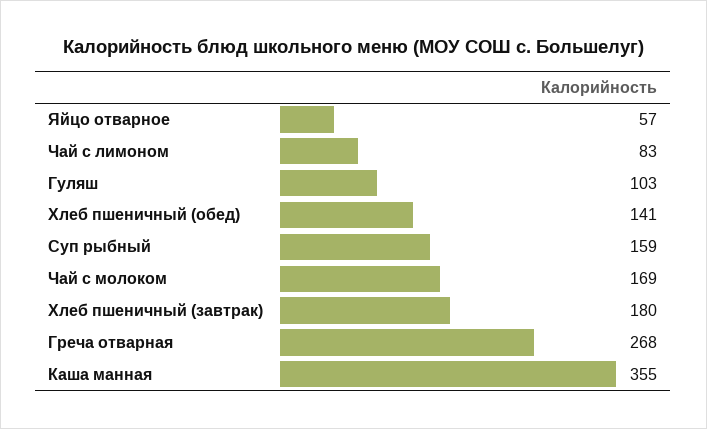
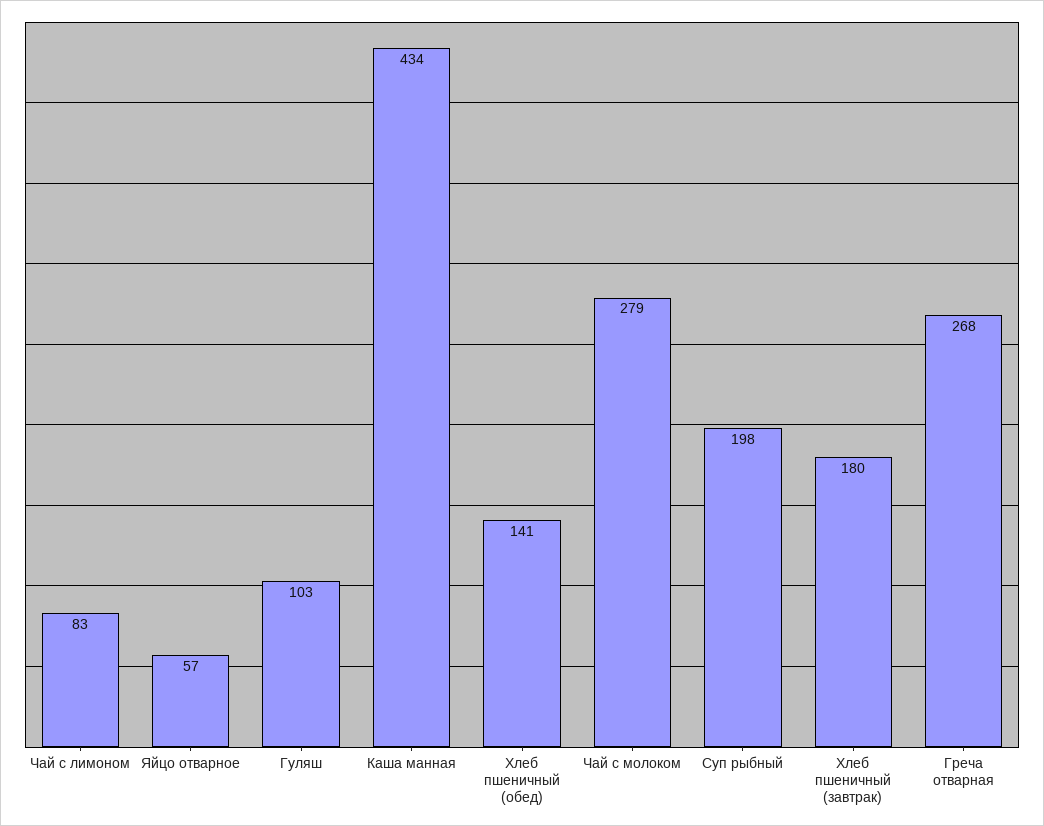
Суп рыбный: 159 -> 198
Чай с молоком: 169 -> 279
Каша манная: 355 -> 434

